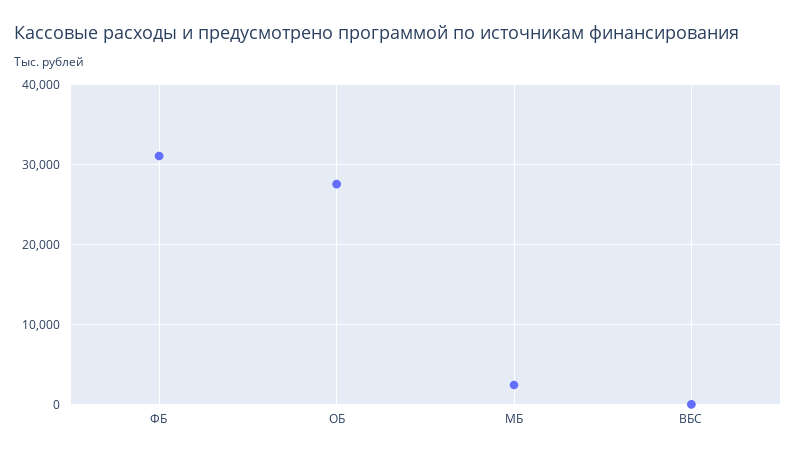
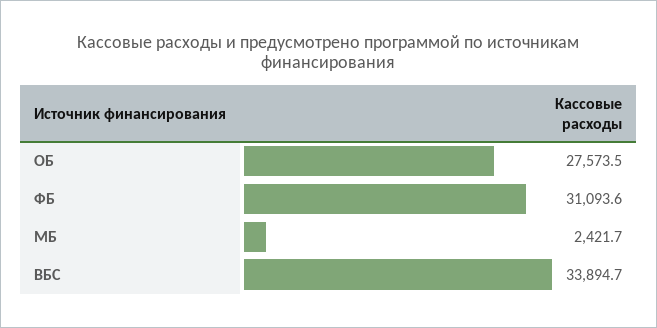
ВБС: 0 -> 33894.7

